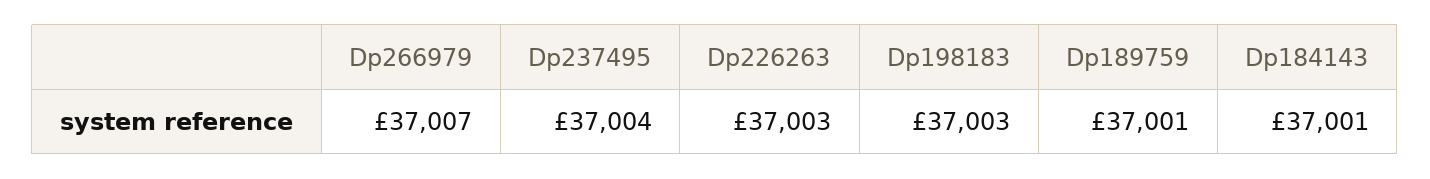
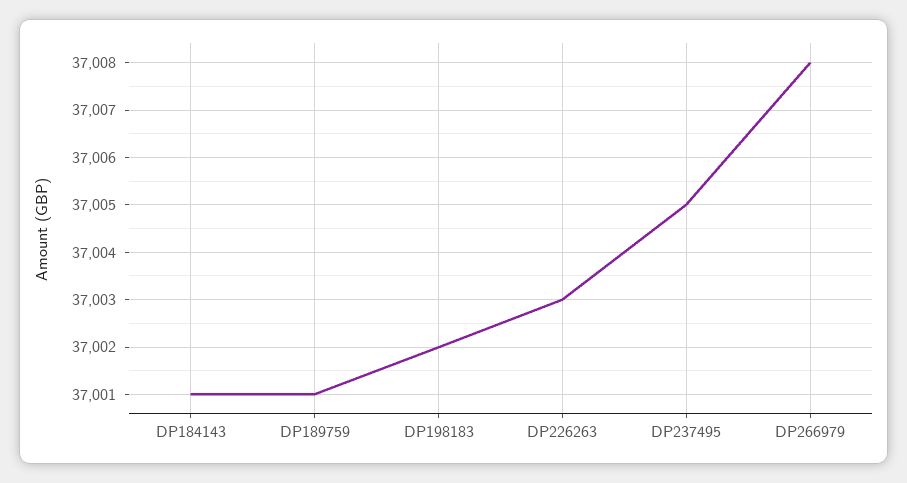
Dp266979: 37007 -> 37008
Dp237495: 37004 -> 37005
Dp198183: 37003 -> 37002

